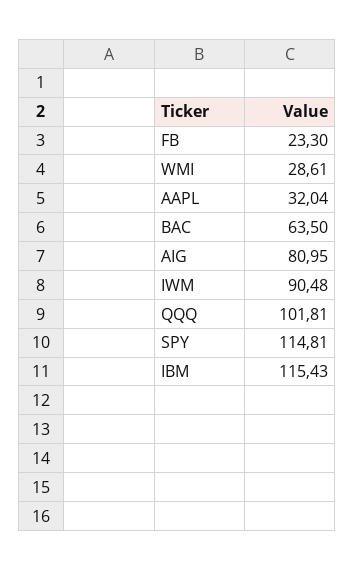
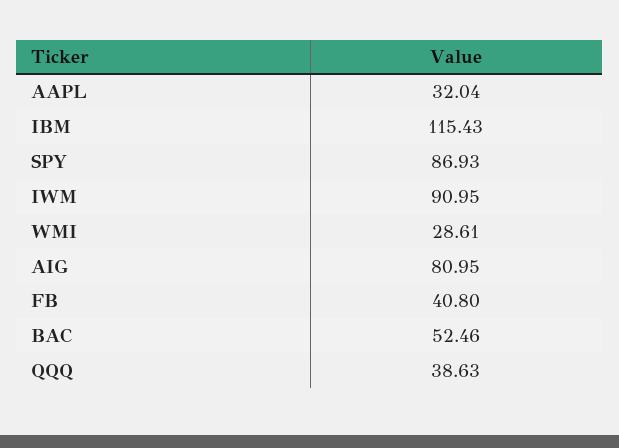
FB: 23.3 -> 40.8
BAC: 63.5 -> 52.46
IWM: 90.48 -> 90.95
QQQ: 101.81 -> 38.63
SPY: 114.81 -> 86.93

